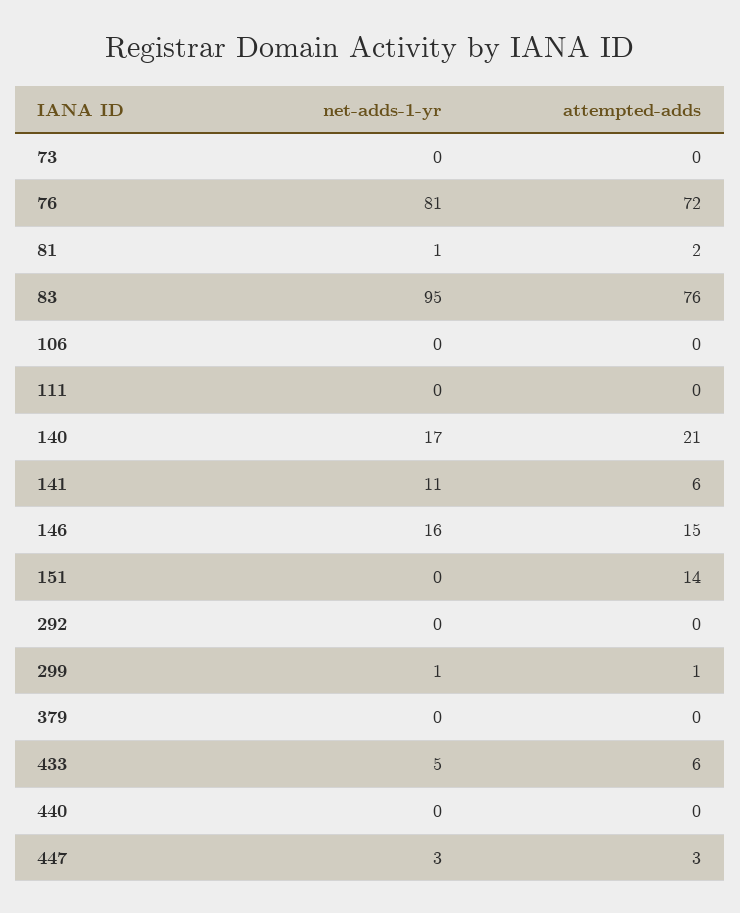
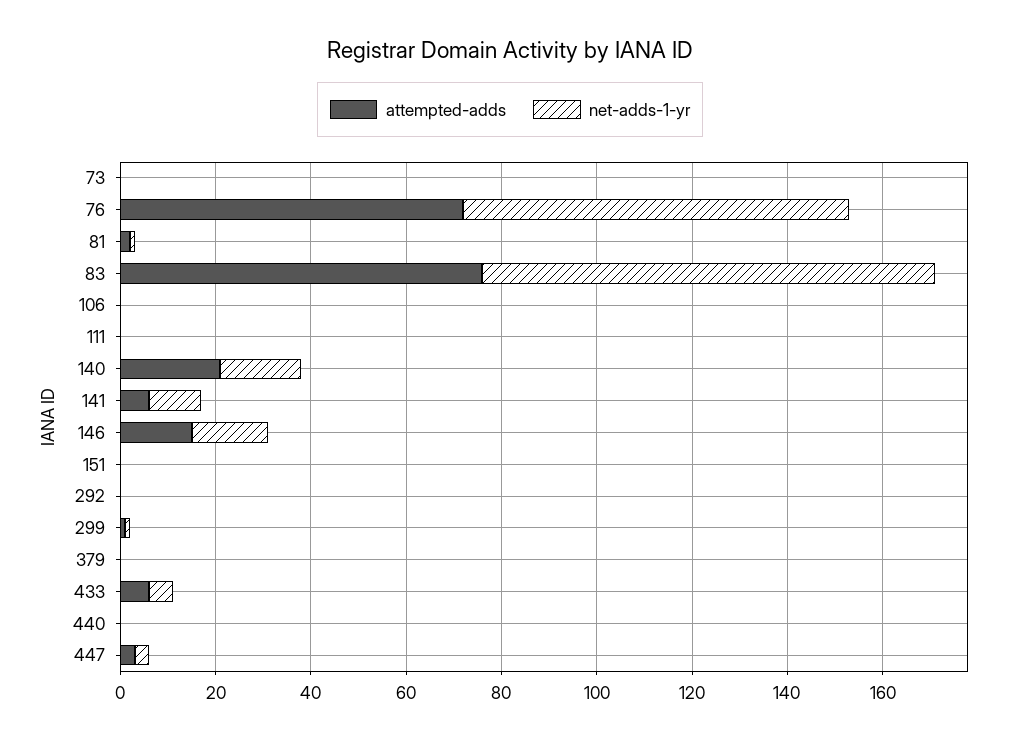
attempted-adds, 151: 14 -> 0

